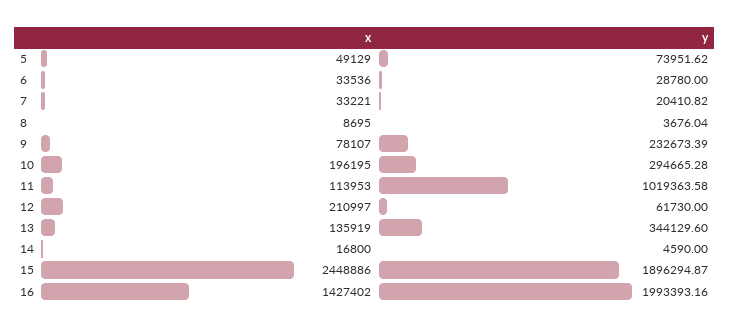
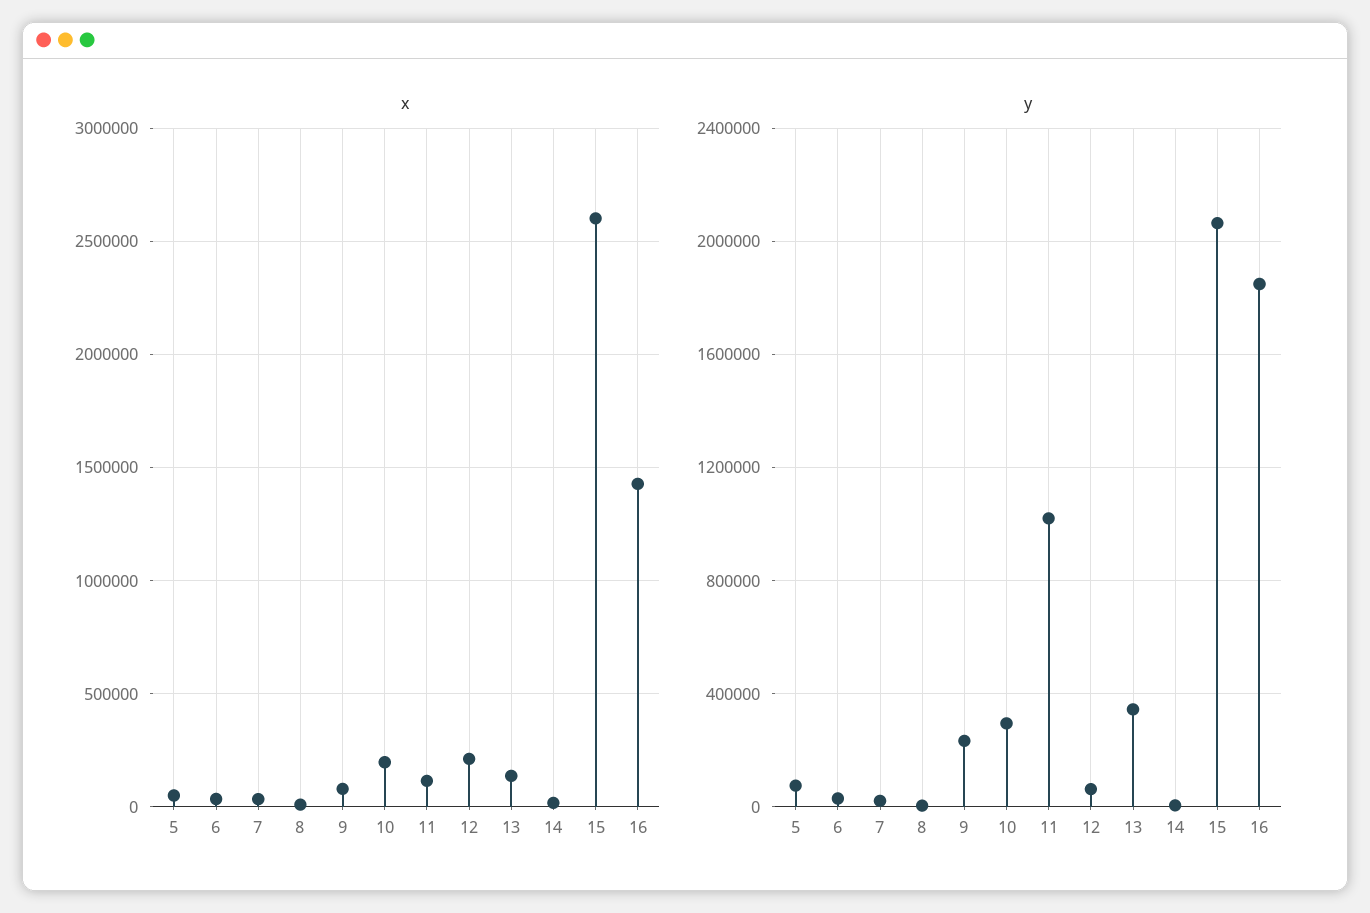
x, 15: 2448886 -> 2600000
y, 15: 1896294.87 -> 2050000
y, 16: 1993393.16 -> 1850000

